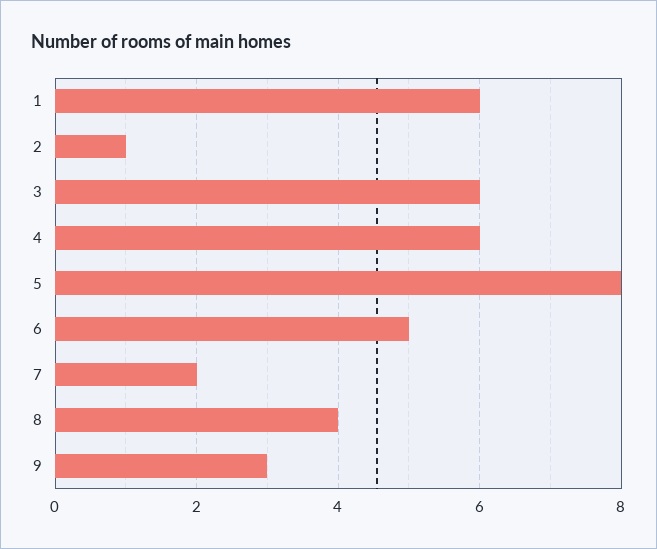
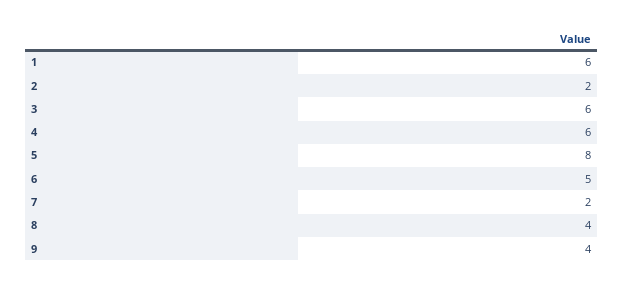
2: 1 -> 2
9: 3 -> 4

